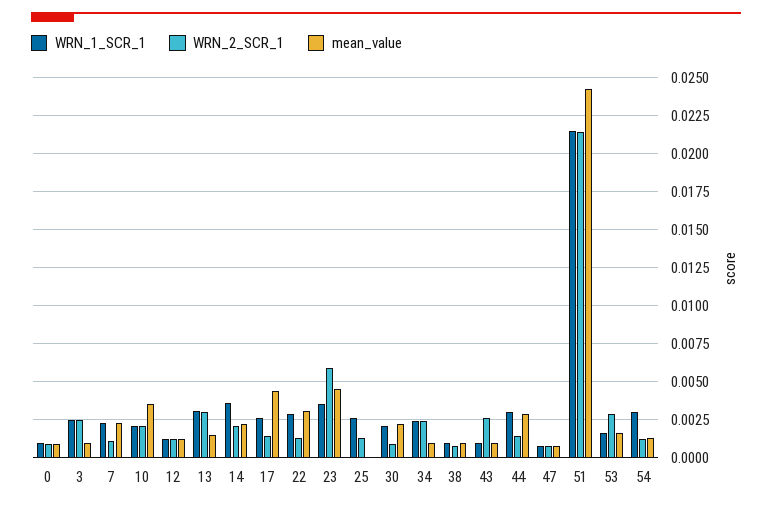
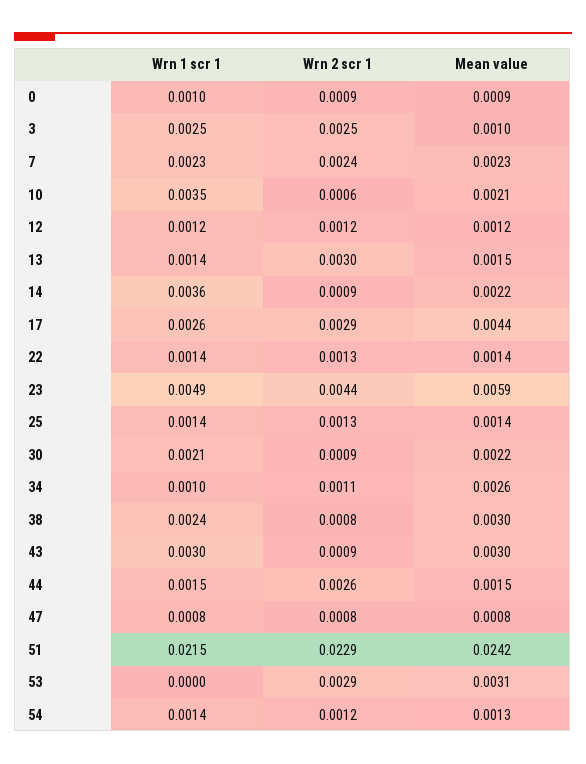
WRN_2_SCR_1, 7: 0.001 -> 0.0024
WRN_1_SCR_1, 10: 0.002 -> 0.0035
WRN_2_SCR_1, 10: 0.002 -> 0.0006
mean_value, 10: 0.0035 -> 0.0021
WRN_1_SCR_1, 13: 0.003 -> 0.0014
WRN_2_SCR_1, 14: 0.002 -> 0.0009
WRN_2_SCR_1, 17: 0.0015 -> 0.0029
WRN_1_SCR_1, 22: 0.003 -> 0.0014
mean_value, 22: 0.003 -> 0.0014
WRN_1_SCR_1, 23: 0.0035 -> 0.0049
WRN_2_SCR_1, 23: 0.006 -> 0.0044
mean_value, 23: 0.0045 -> 0.0059
WRN_1_SCR_1, 25: 0.0025 -> 0.0014
mean_value, 25: 0 -> 0.0014
WRN_1_SCR_1, 34: 0.0025 -> 0.001
WRN_2_SCR_1, 34: 0.0025 -> 0.0011
mean_value, 34: 0.001 -> 0.0026
WRN_1_SCR_1, 38: 0.001 -> 0.0024
mean_value, 38: 0.001 -> 0.003
WRN_1_SCR_1, 43: 0.001 -> 0.003
WRN_2_SCR_1, 43: 0.0025 -> 0.0009
mean_value, 43: 0.001 -> 0.003
WRN_1_SCR_1, 44: 0.003 -> 0.0015
WRN_2_SCR_1, 44: 0.0015 -> 0.0026
mean_value, 44: 0.003 -> 0.0015
WRN_2_SCR_1, 51: 0.0215 -> 0.0229
WRN_1_SCR_1, 53: 0.0015 -> 0
mean_value, 53: 0.0015 -> 0.0031
WRN_1_SCR_1, 54: 0.003 -> 0.0014

